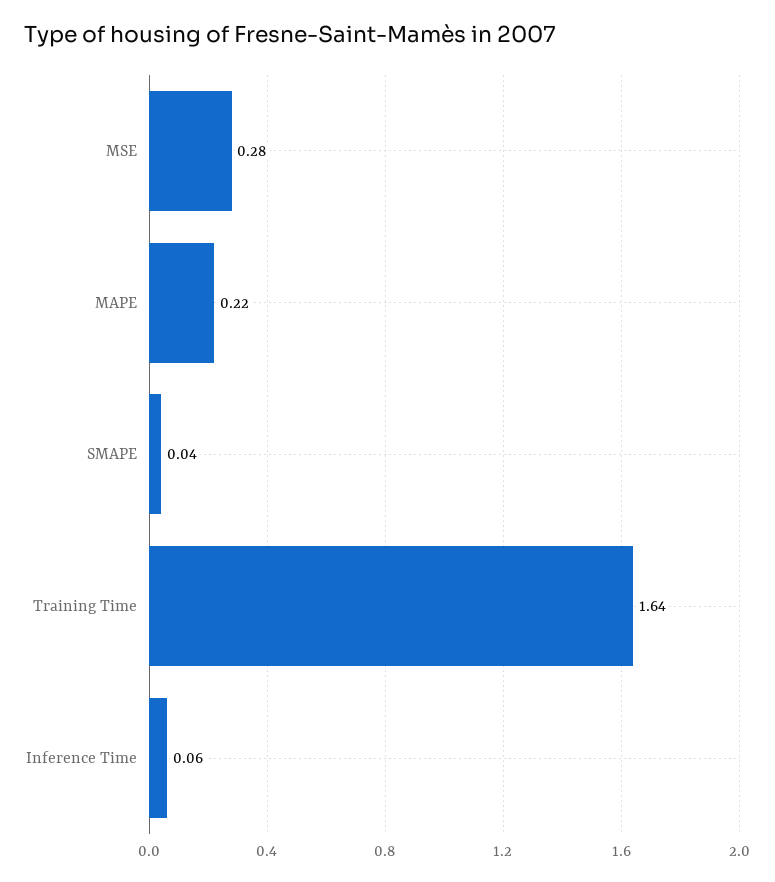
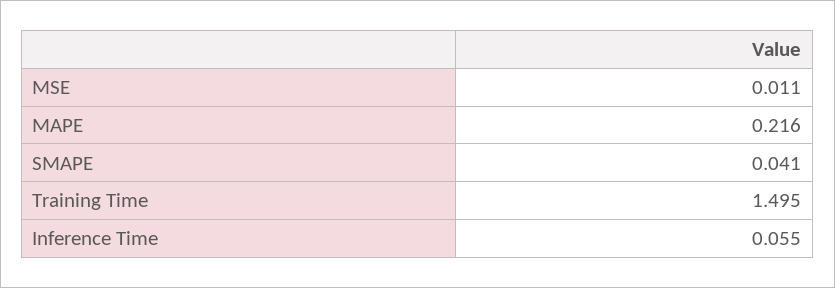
MSE: 0.28 -> 0.011
Training Time: 1.64 -> 1.495

